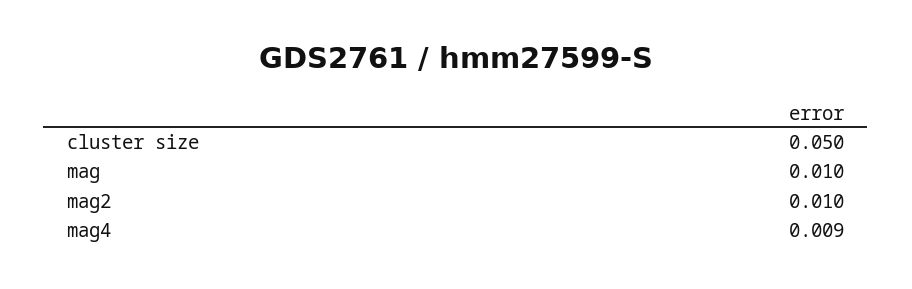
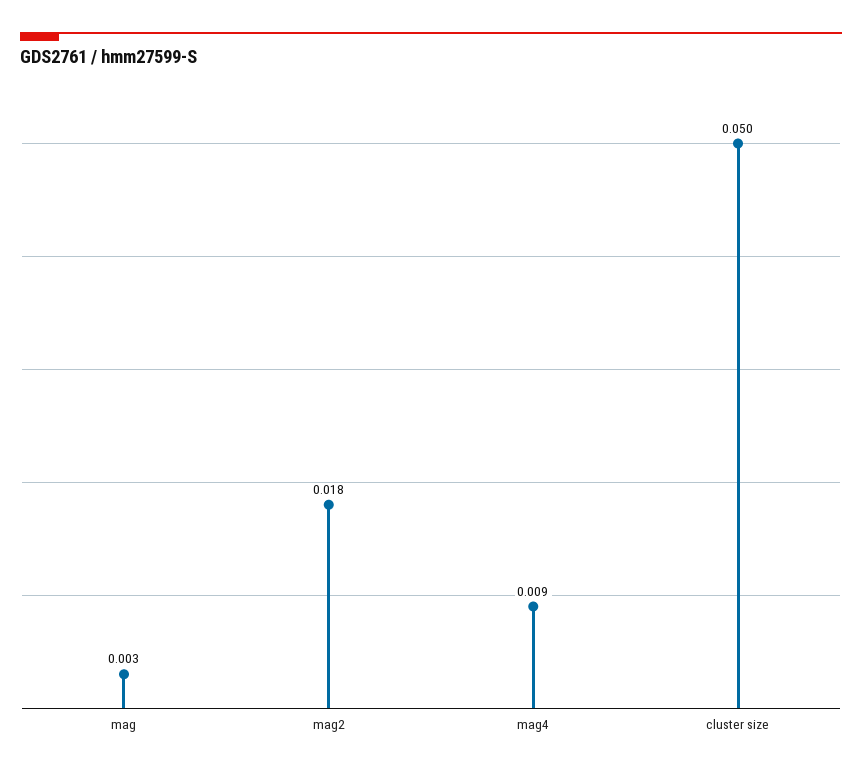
mag: 0.01 -> 0.003
mag2: 0.01 -> 0.018

